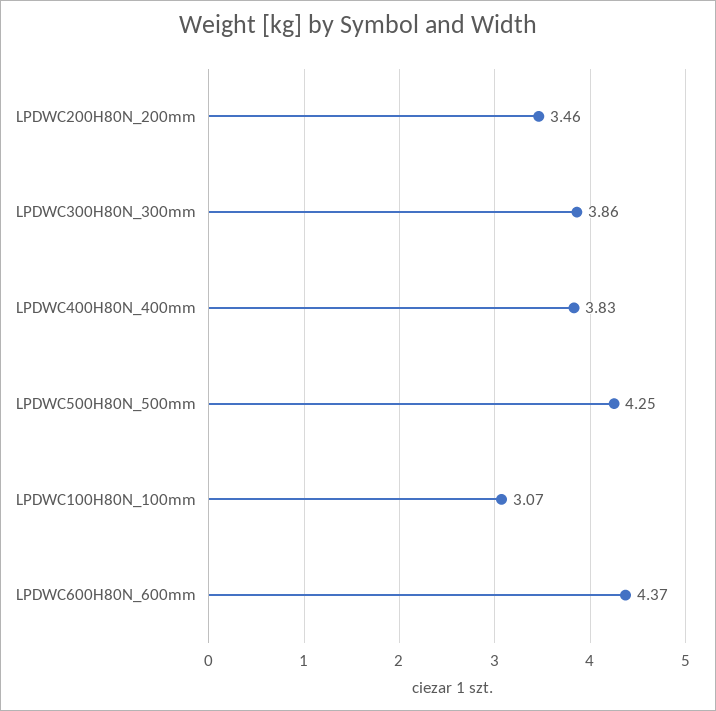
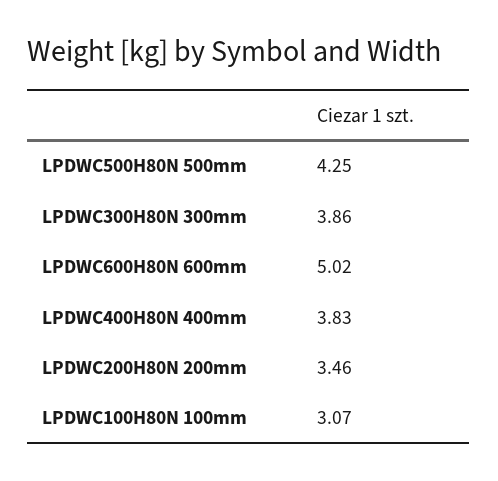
LPDWC600H80N_600mm: 4.37 -> 5.02

